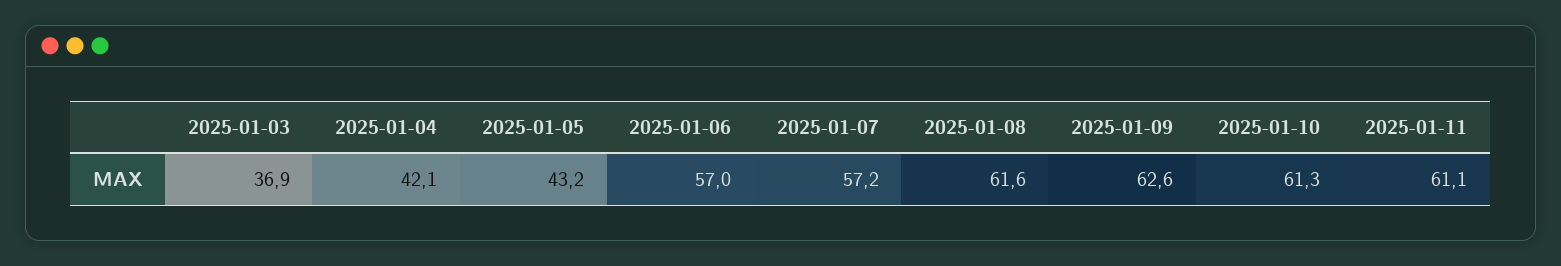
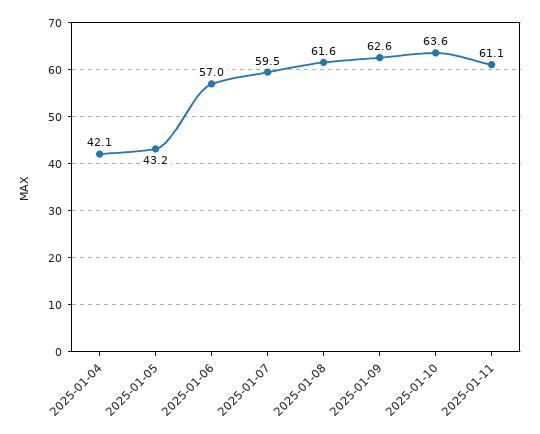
2025-01-03: 36.9 -> none
2025-01-07: 57.2 -> 59.5
2025-01-10: 61.3 -> 63.6

